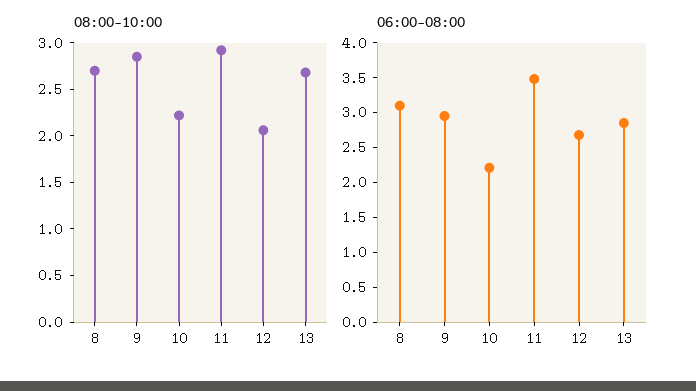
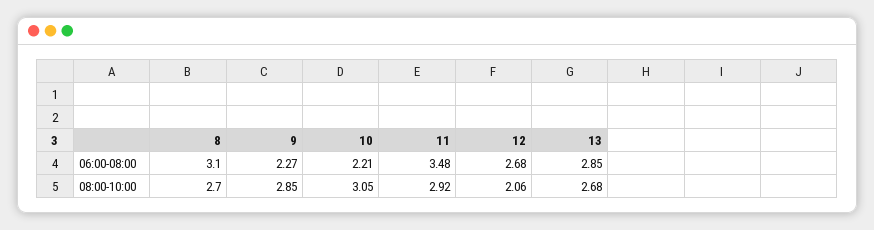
08:00-10:00, 10: 2.2 -> 3.05
06:00-08:00, 9: 3 -> 2.27

